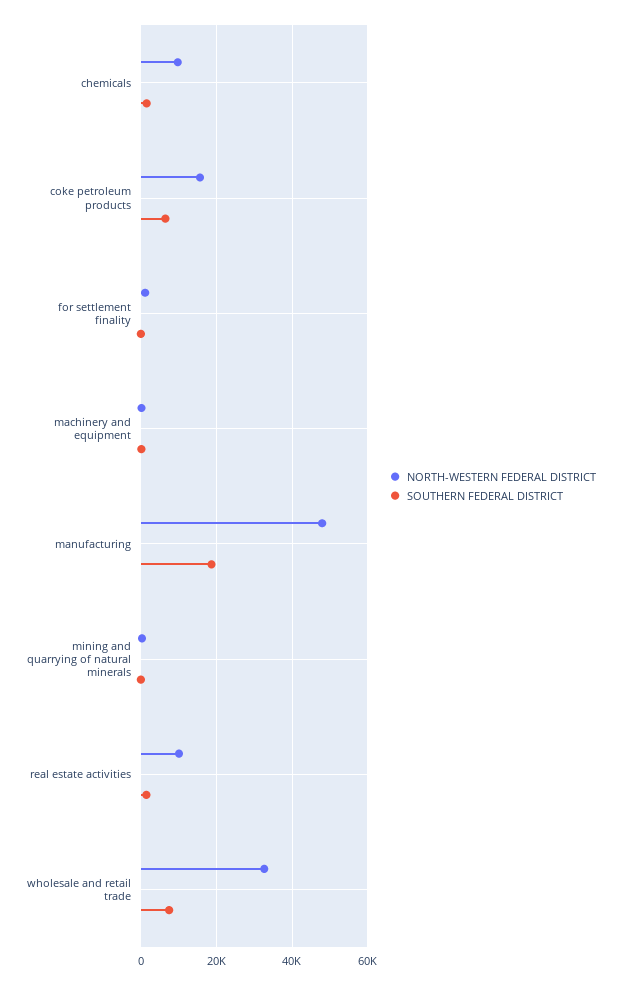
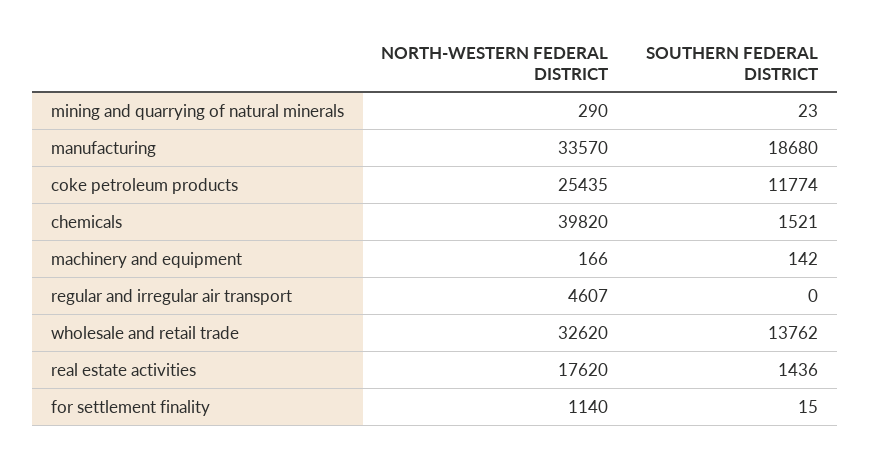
NORTH-WESTERN FEDERAL DISTRICT, chemicals: 10000 -> 39820
NORTH-WESTERN FEDERAL DISTRICT, coke petroleum products: 16000 -> 25435
SOUTHERN FEDERAL DISTRICT, coke petroleum products: 6000 -> 11774
NORTH-WESTERN FEDERAL DISTRICT, manufacturing: 48000 -> 33570
NORTH-WESTERN FEDERAL DISTRICT, real estate activities: 10000 -> 17620
SOUTHERN FEDERAL DISTRICT, wholesale and retail trade: 8000 -> 13762
NORTH-WESTERN FEDERAL DISTRICT, regular and irregular air transport: none -> 4607
SOUTHERN FEDERAL DISTRICT, regular and irregular air transport: none -> 0

